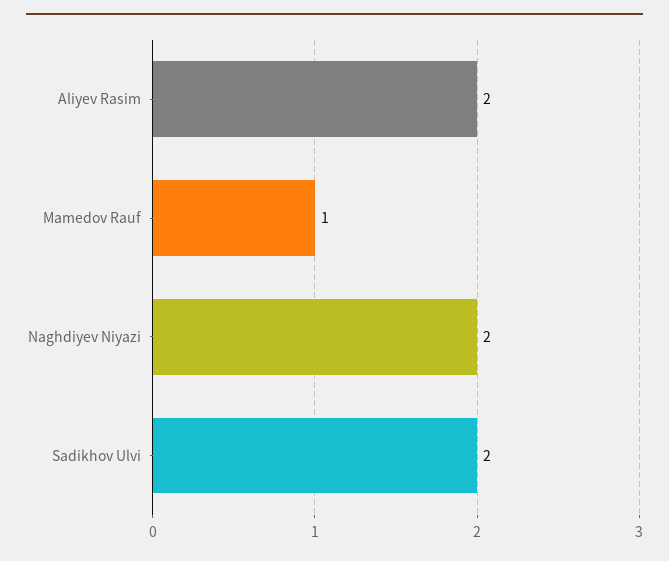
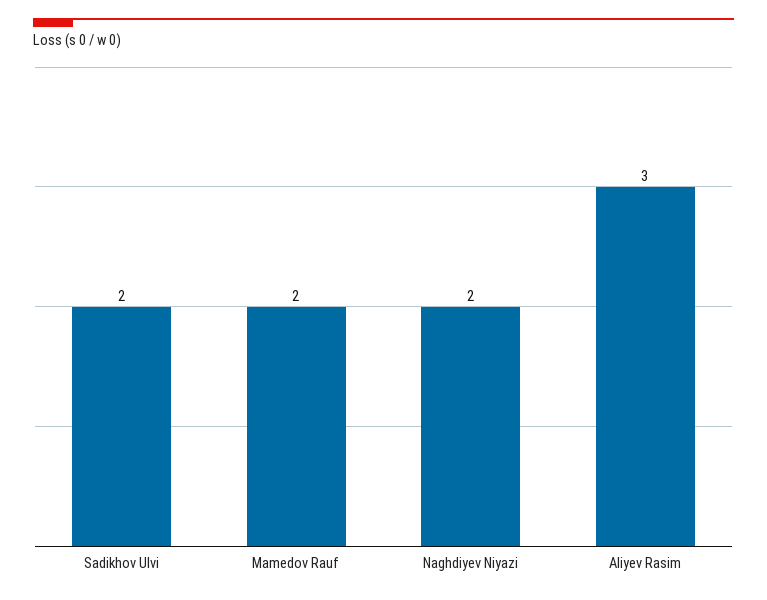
Aliyev Rasim: 2 -> 3
Mamedov Rauf: 1 -> 2

